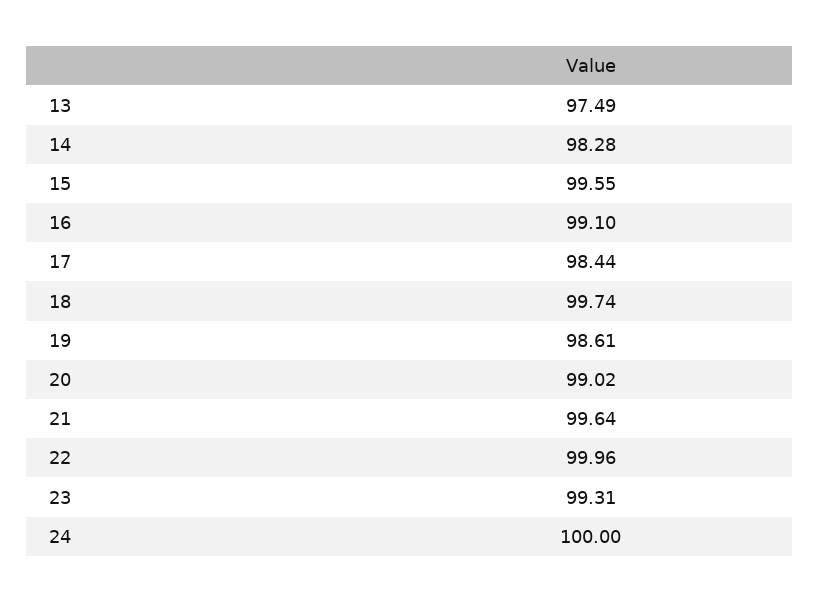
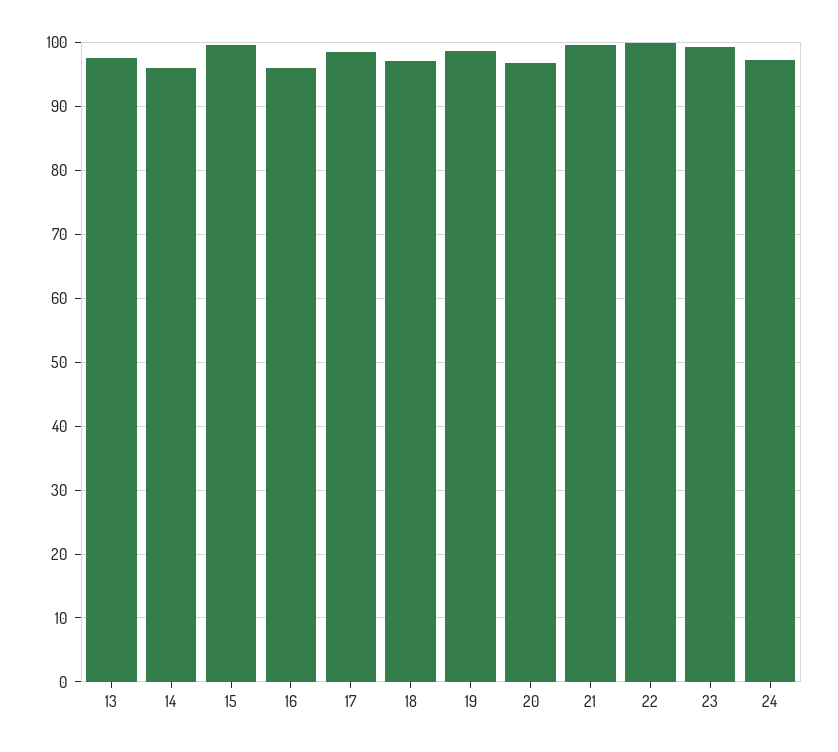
14: 98.28 -> 96
16: 99.1 -> 96
18: 99.74 -> 97
20: 99.02 -> 97
24: 100 -> 97

